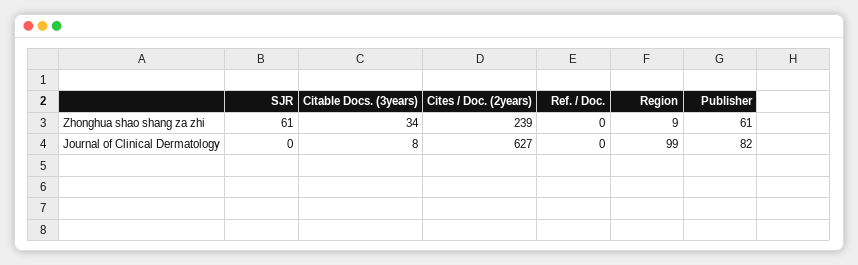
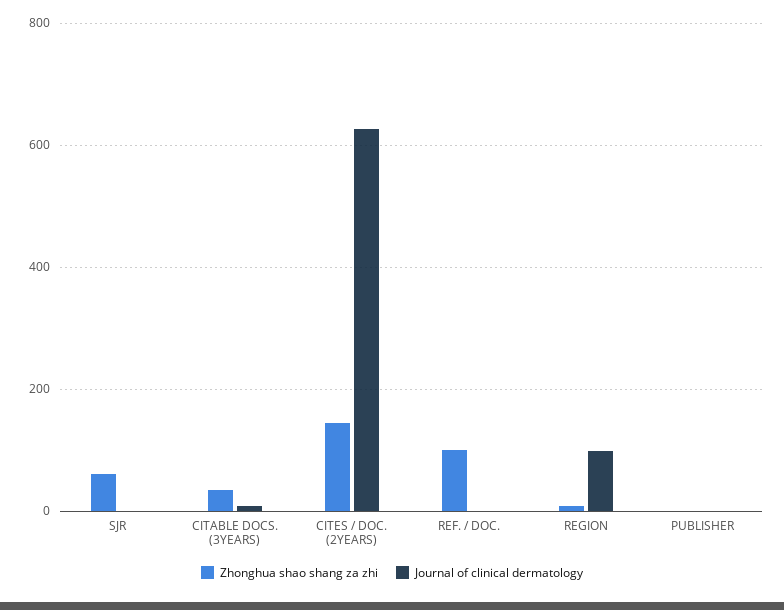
Zhonghua shao shang za zhi, Cites / Doc. (2years): 239 -> 140
Zhonghua shao shang za zhi, Ref. / Doc.: 0 -> 100
Zhonghua shao shang za zhi, Publisher: 61 -> 0
Journal of Clinical Dermatology, Publisher: 82 -> 0

